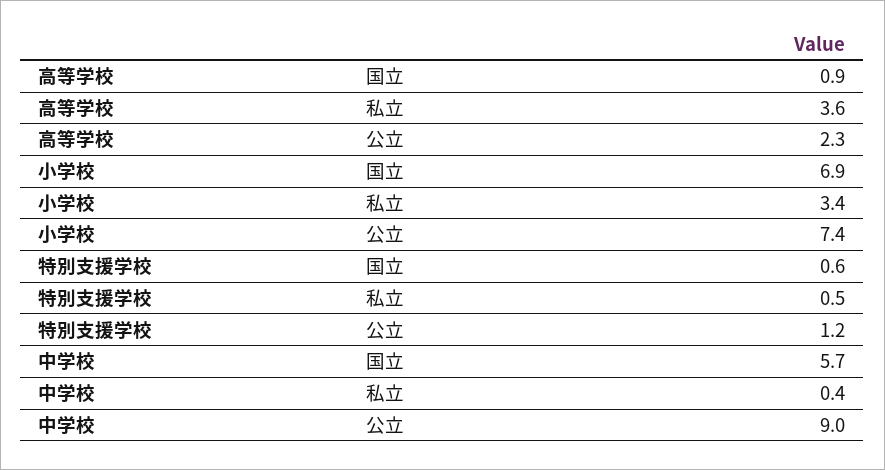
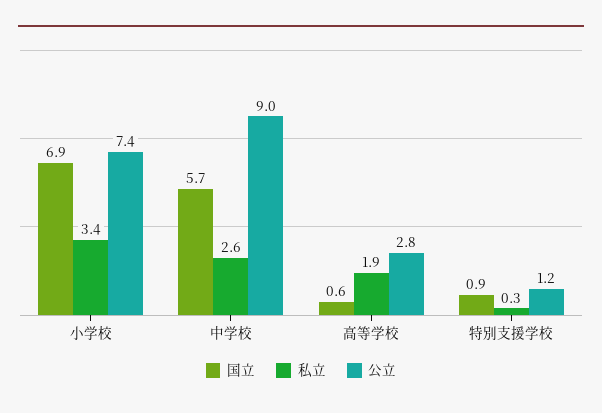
国立, 高等学校: 0.9 -> 0.6
私立, 高等学校: 3.6 -> 1.9
公立, 高等学校: 2.3 -> 2.8
国立, 特別支援学校: 0.6 -> 0.9
私立, 特別支援学校: 0.5 -> 0.3
私立, 中学校: 0.4 -> 2.6

